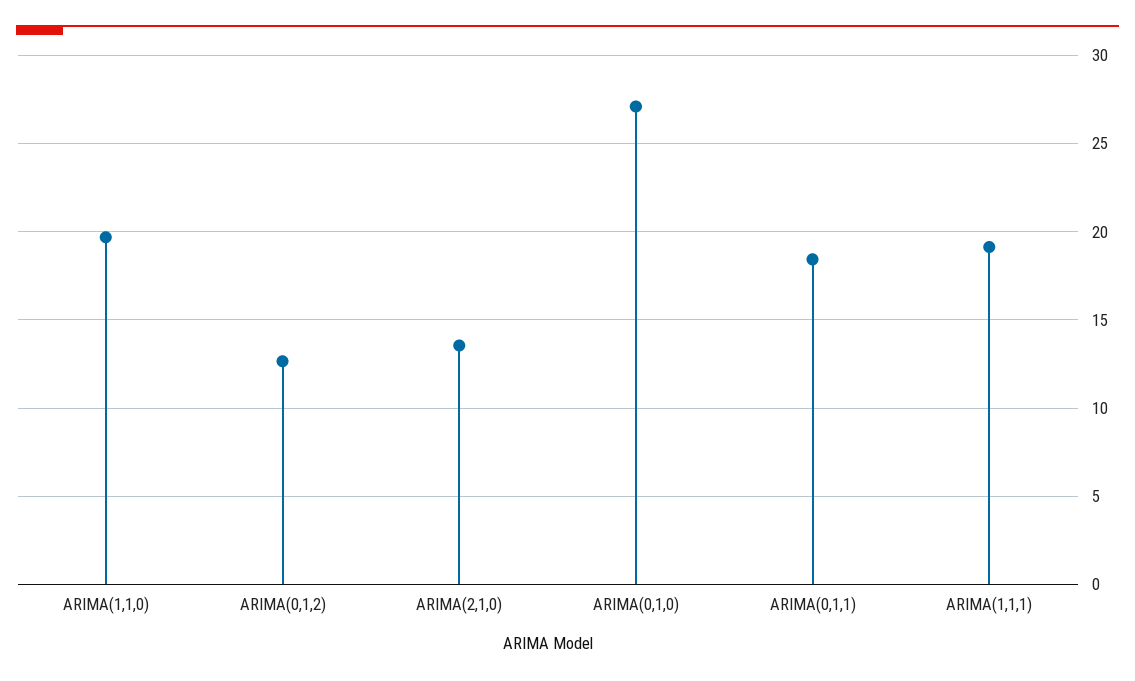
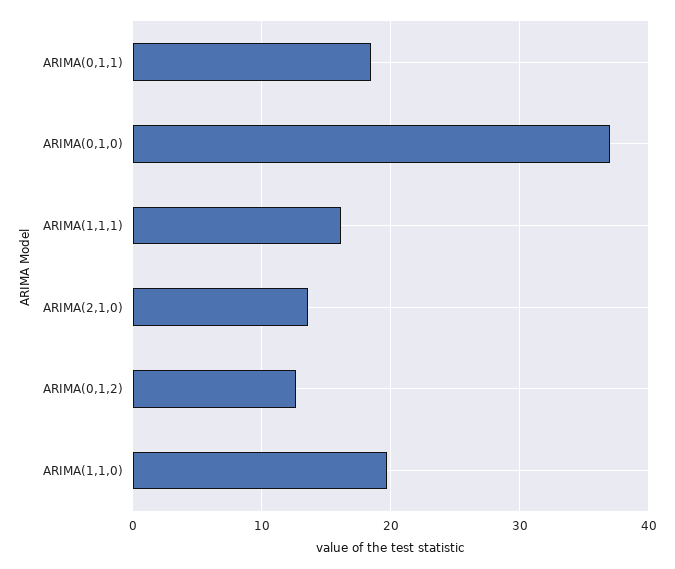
ARIMA(0,1,0): 27 -> 37
ARIMA(1,1,1): 19 -> 16

